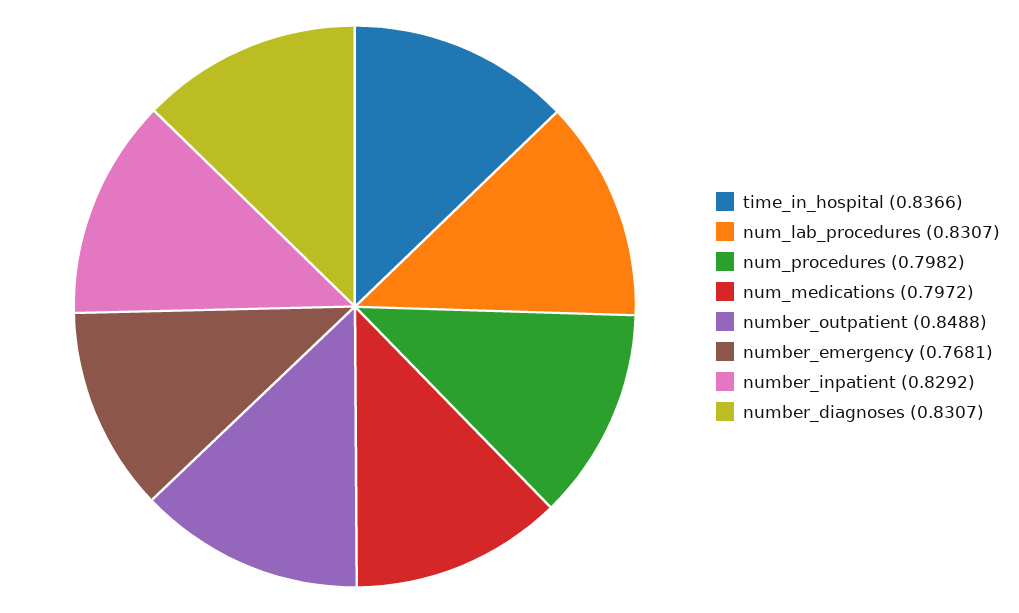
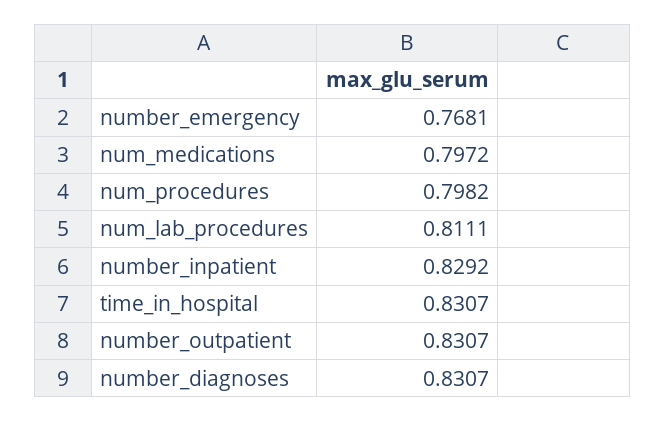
time_in_hospital: 0.8366 -> 0.8307
num_lab_procedures: 0.8307 -> 0.8111
number_outpatient: 0.8488 -> 0.8307

